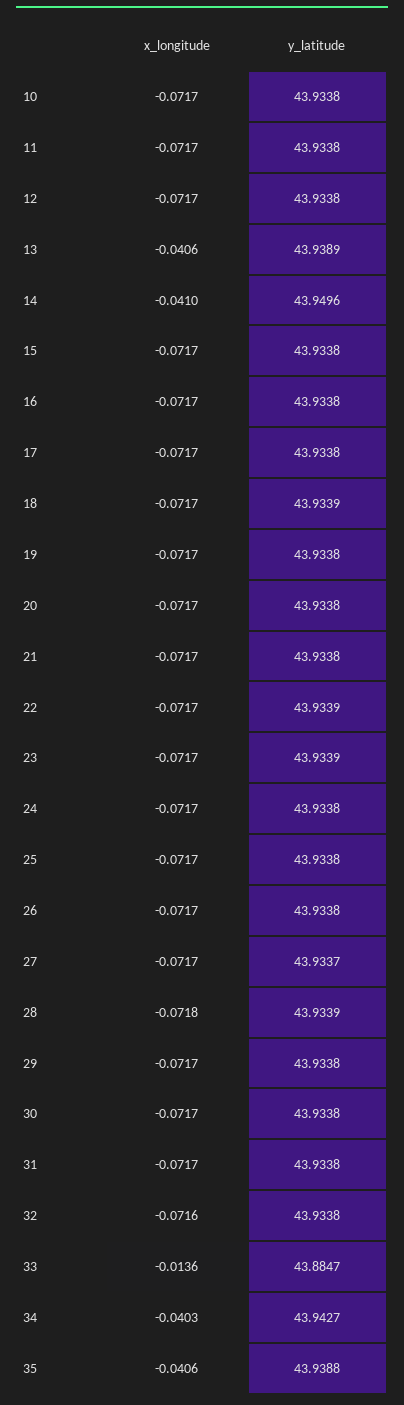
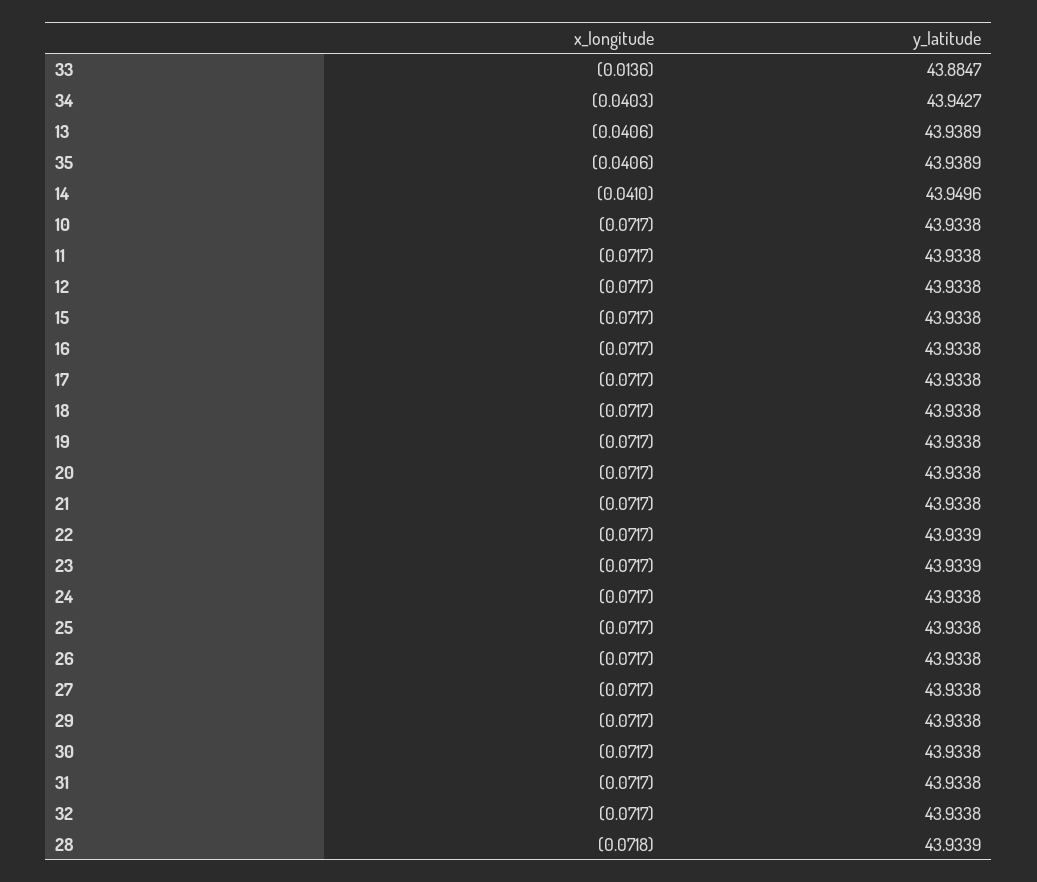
y_latitude, 18: 43.9339 -> 43.9338
y_latitude, 27: 43.9337 -> 43.9338
x_longitude, 32: -0.0716 -> -0.0717
y_latitude, 35: 43.9388 -> 43.9389

